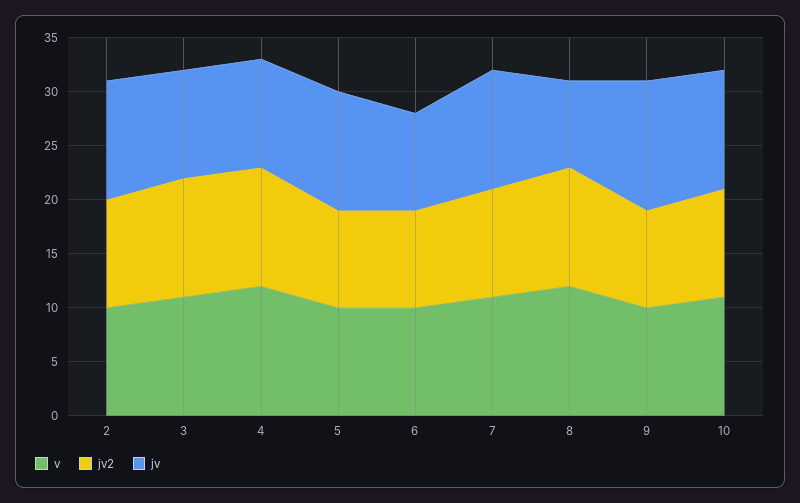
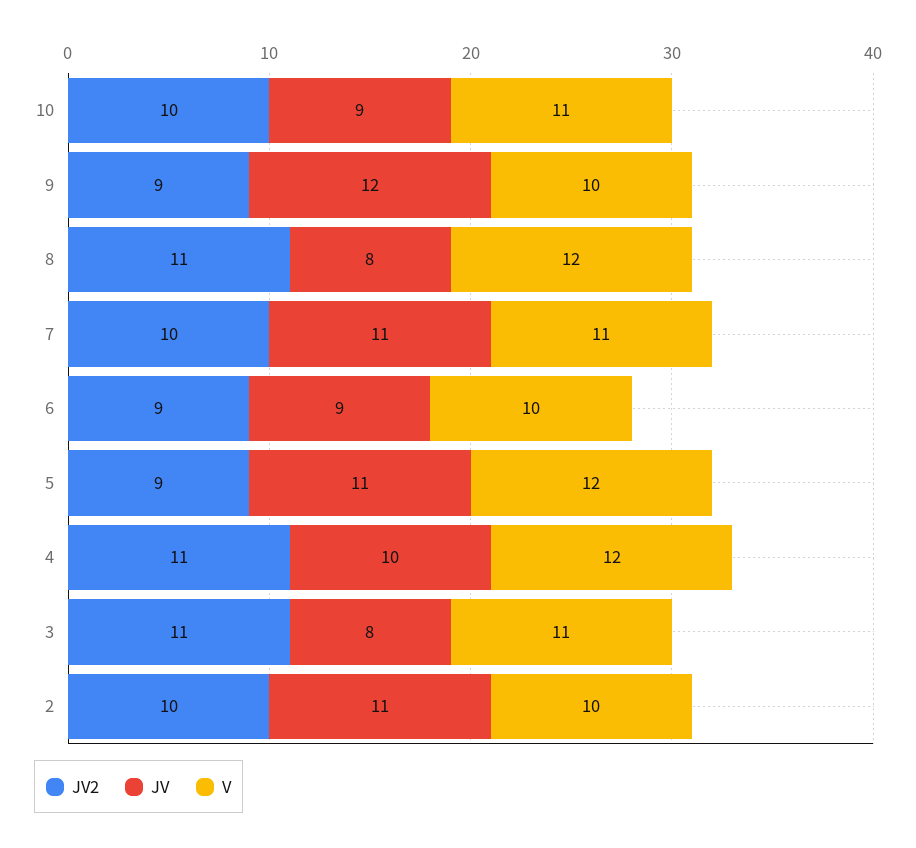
jv, 3: 10 -> 8
v, 5: 10 -> 12
jv, 10: 11 -> 9

